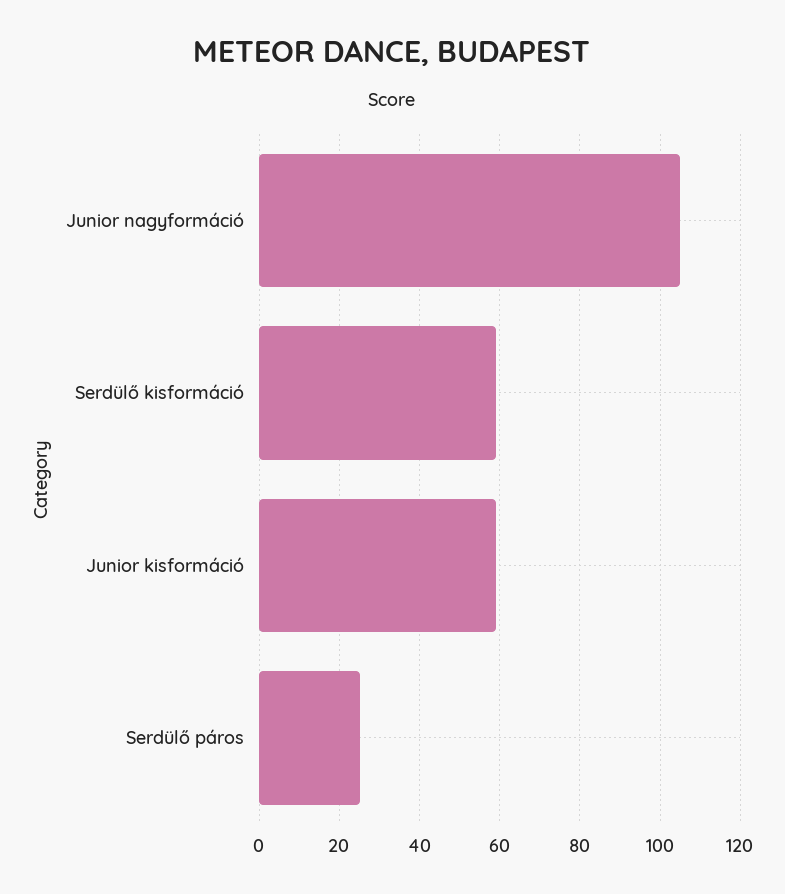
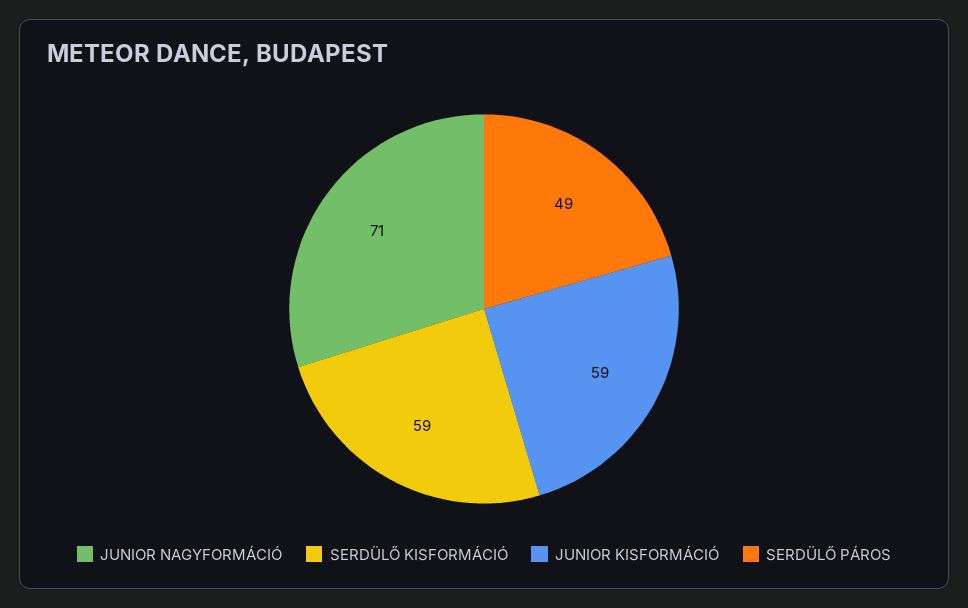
Junior nagyformáció: 105 -> 71
Serdülő páros: 25 -> 49

